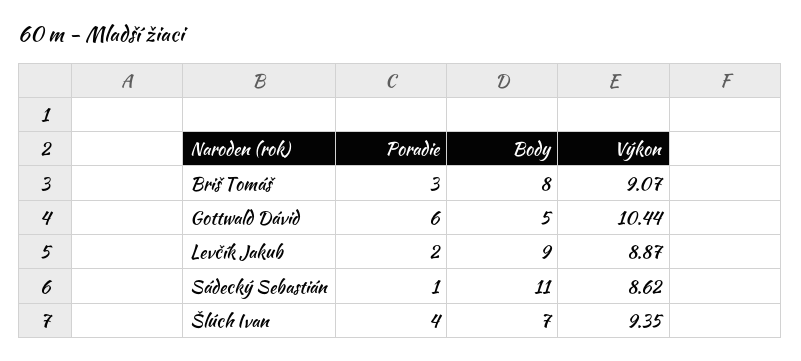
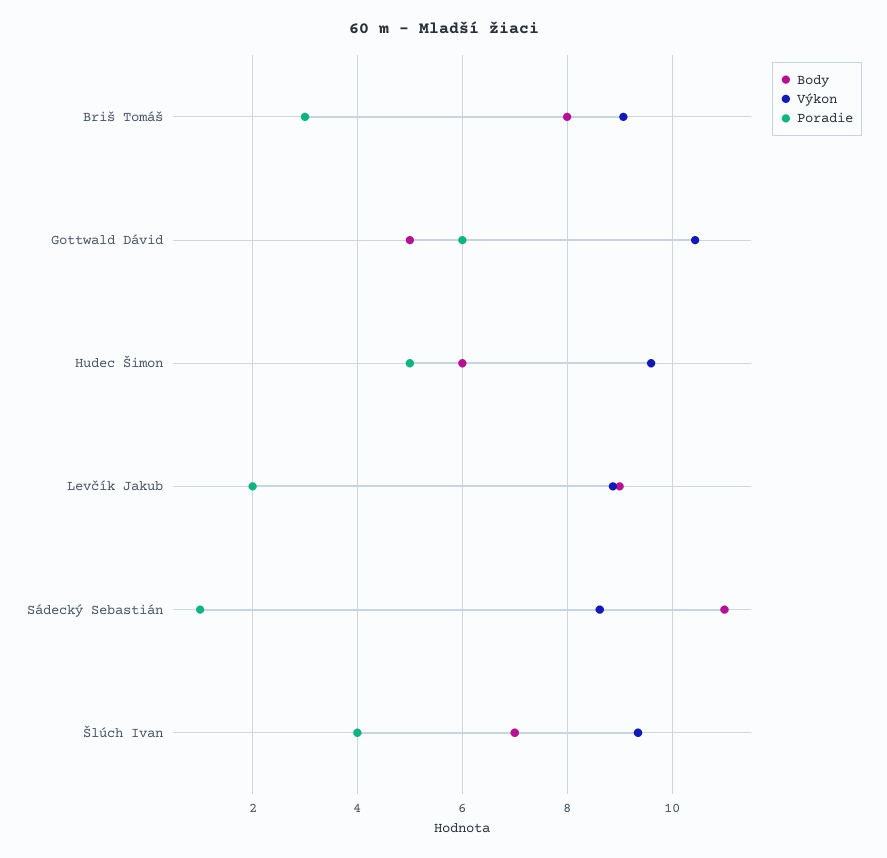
Body, Hudec Šimon: none -> 6
Výkon, Hudec Šimon: none -> 9.6
Poradie, Hudec Šimon: none -> 5

